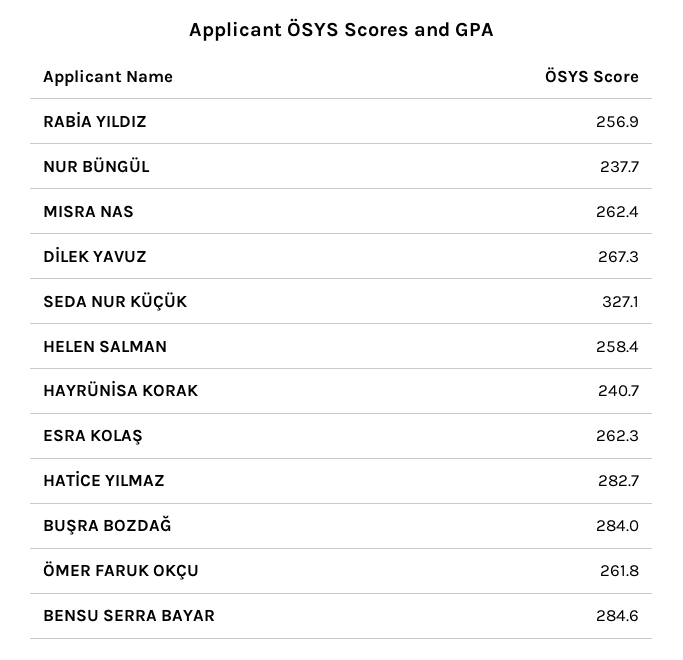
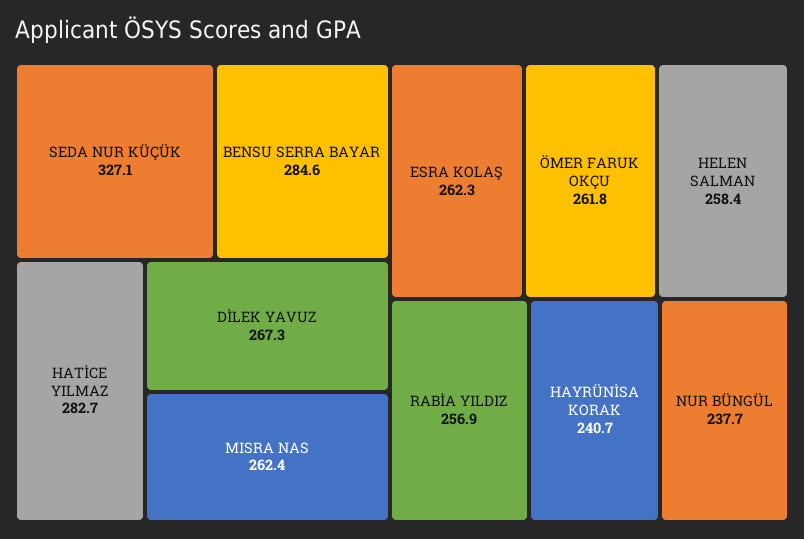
BUŞRA BOZDAĞ: 284 -> none

